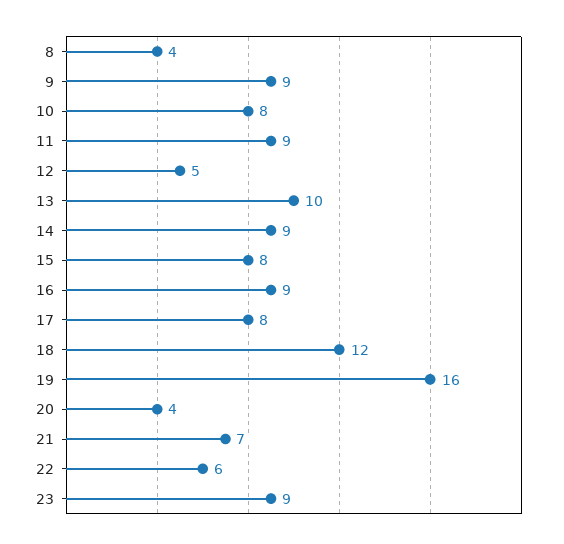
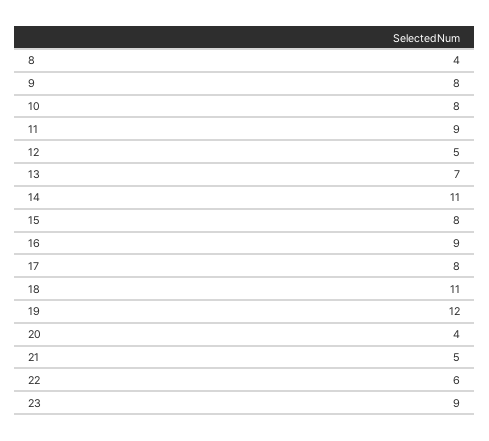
9: 9 -> 8
13: 10 -> 7
14: 9 -> 11
18: 12 -> 11
19: 16 -> 12
21: 7 -> 5

